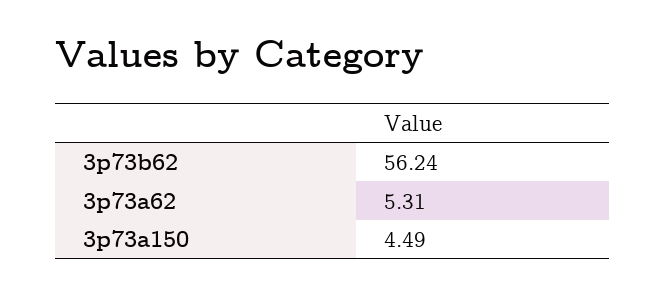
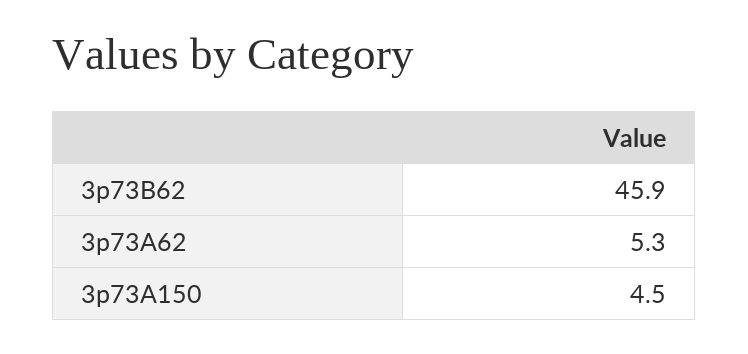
3p73b62: 56.24 -> 45.9

